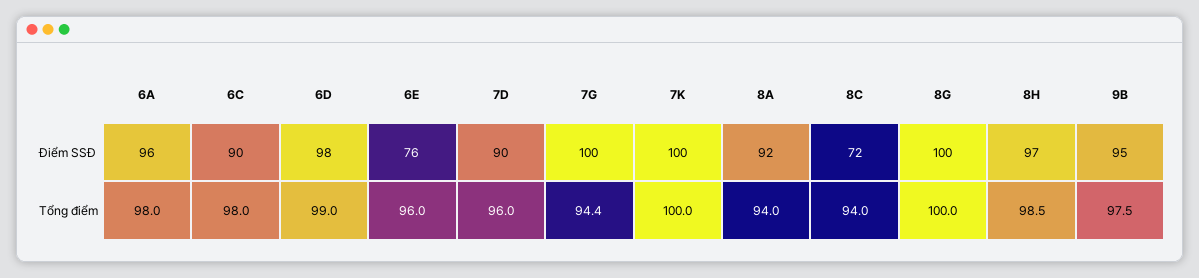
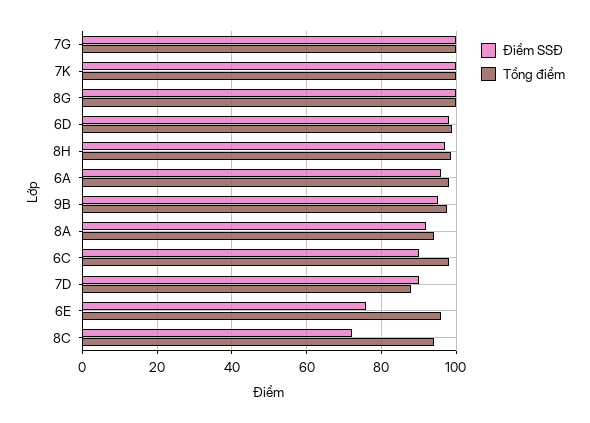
Tổng điểm, 7D: 96 -> 88
Tổng điểm, 7G: 94.4 -> 100

